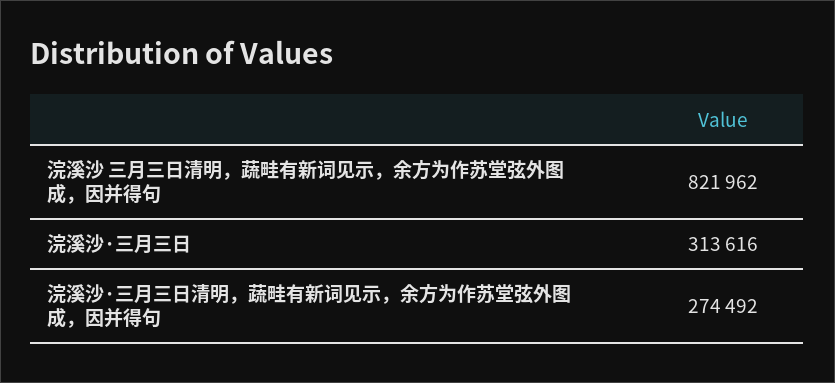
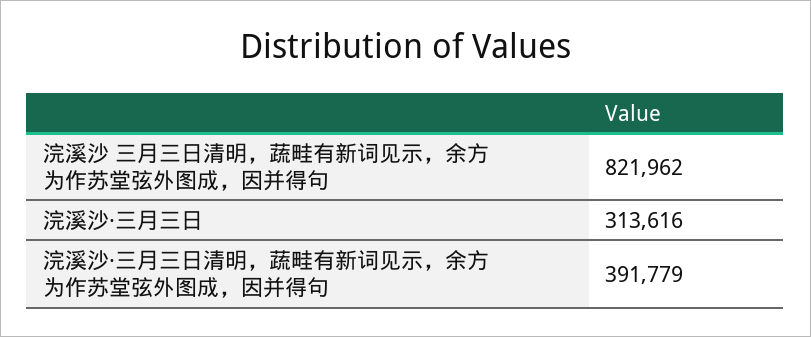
浣溪沙·三月三日清明，蔬畦有新词见示，余方为作苏堂弦外图成，因并得句: 274492 -> 391779

